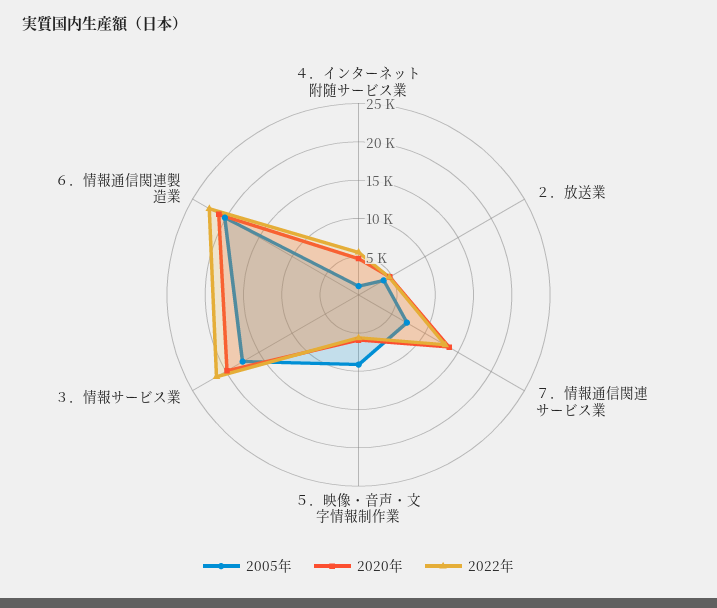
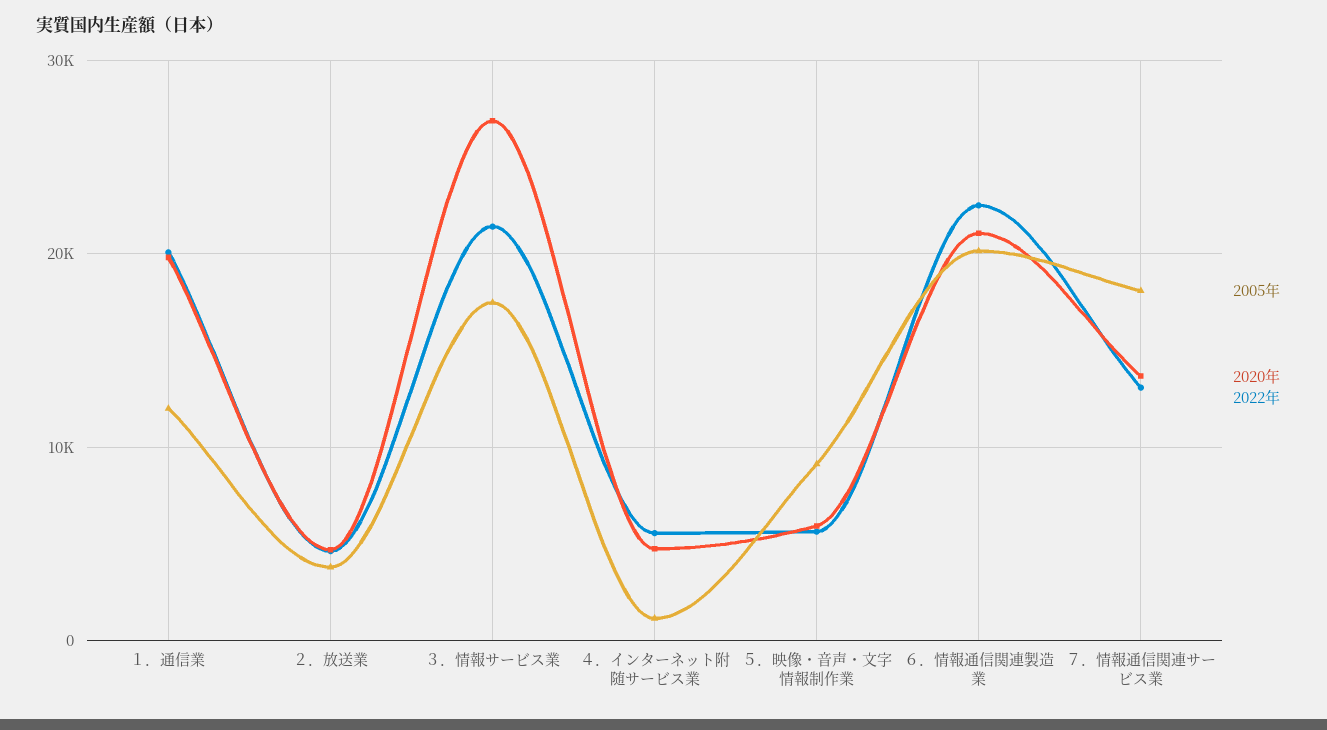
2005年, ７．情報通信関連サービス業: 7500 -> 18000
2020年, ３．情報サービス業: 20000 -> 27000
2005年, １．通信業: none -> 12000
2020年, １．通信業: none -> 20000
2022年, １．通信業: none -> 20000

